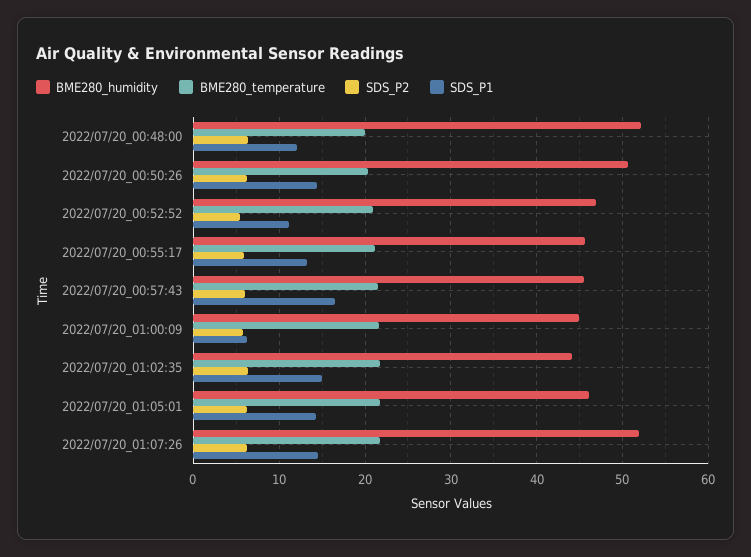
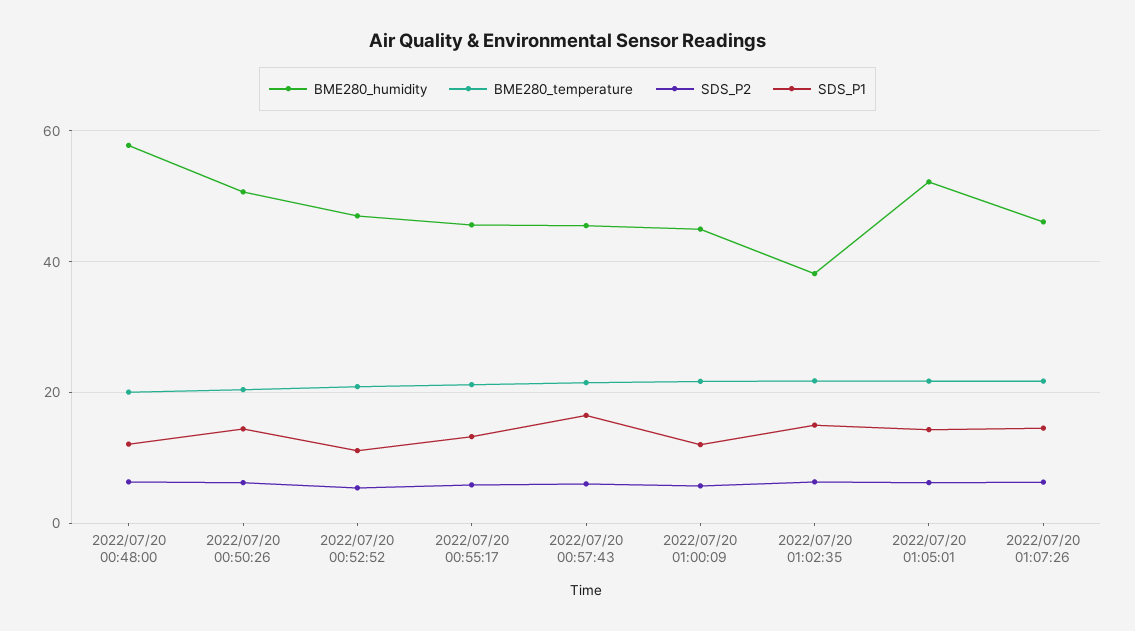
BME280_humidity, 2022/07/20_00:48:00: 52 -> 58
SDS_P1, 2022/07/20_01:00:09: 6 -> 12
BME280_humidity, 2022/07/20_01:02:35: 44 -> 38
BME280_humidity, 2022/07/20_01:05:01: 46 -> 52
BME280_humidity, 2022/07/20_01:07:26: 52 -> 46

